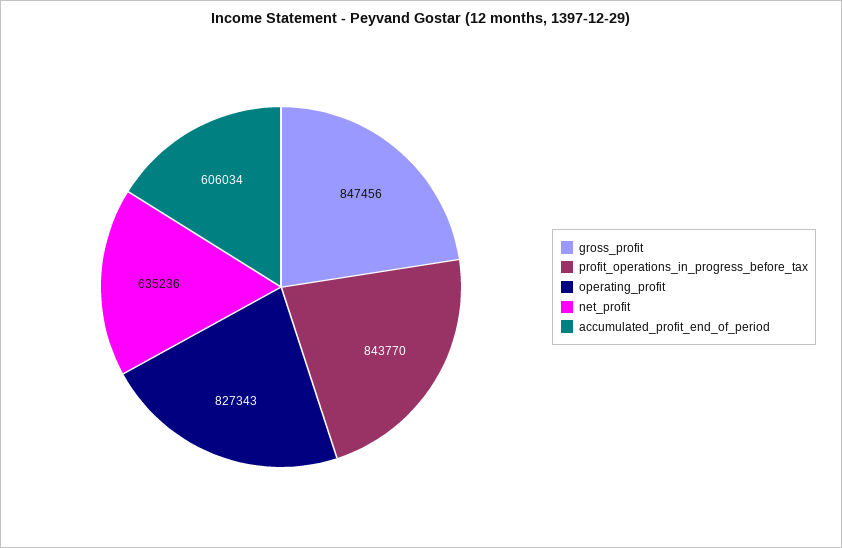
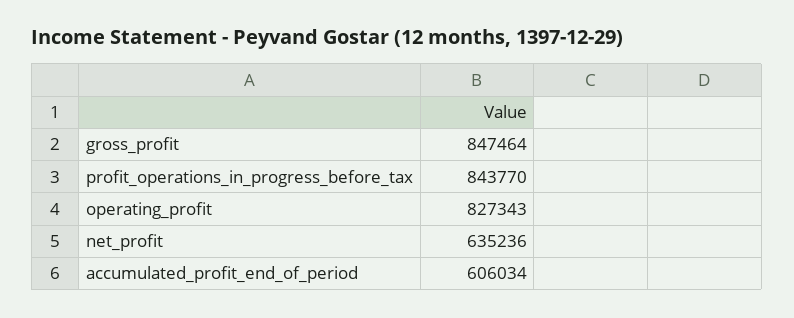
gross_profit: 847456 -> 847464

